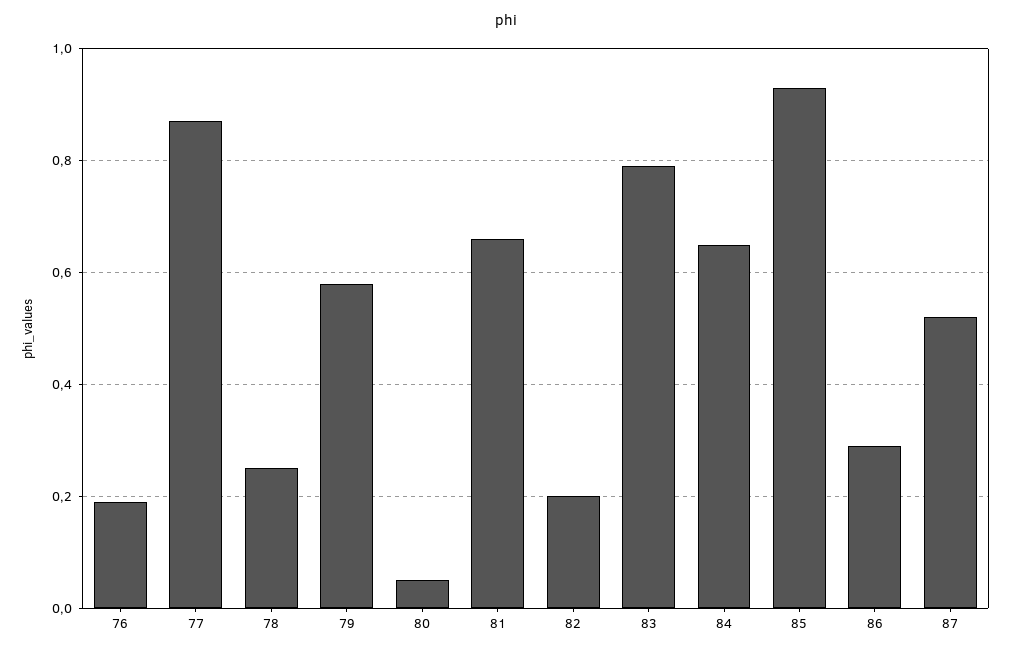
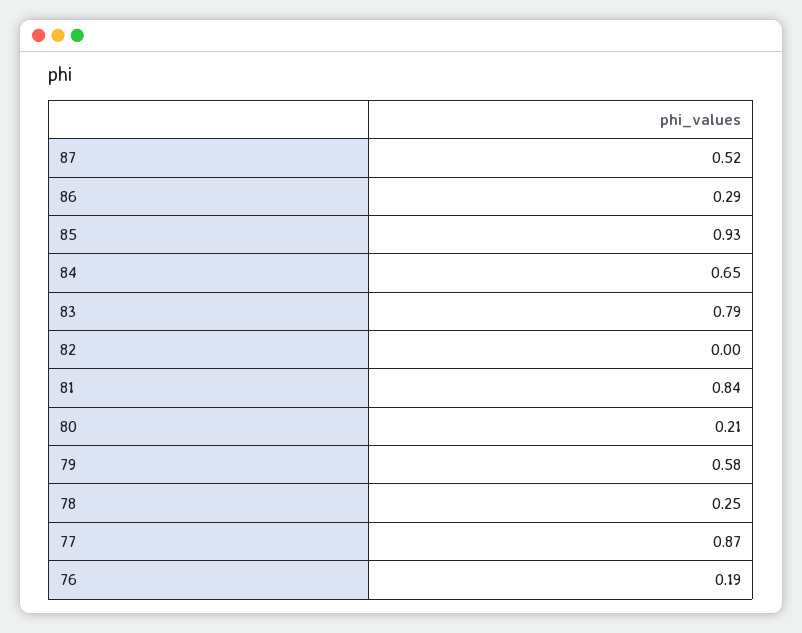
80: 0.05 -> 0.21
81: 0.65 -> 0.84
82: 0.2 -> 0

